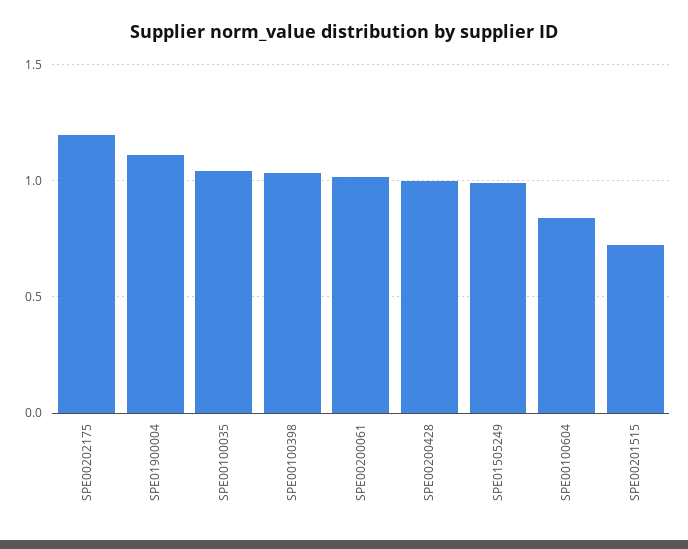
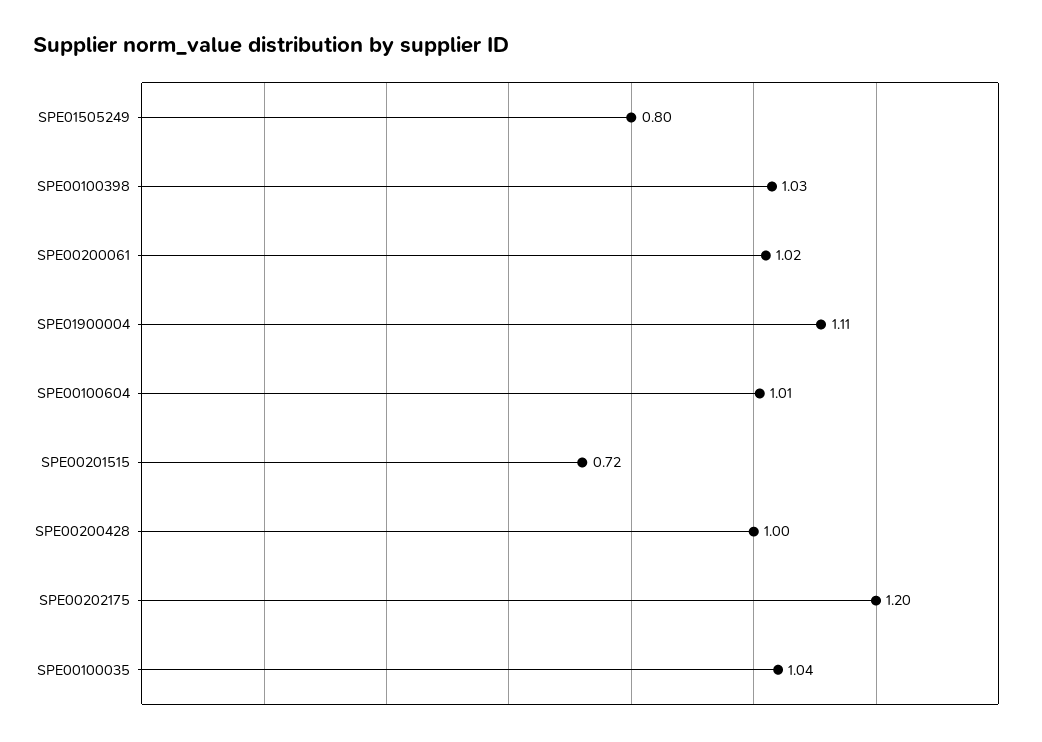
SPE01505249: 1 -> 0.8
SPE00100604: 0.85 -> 1.01

